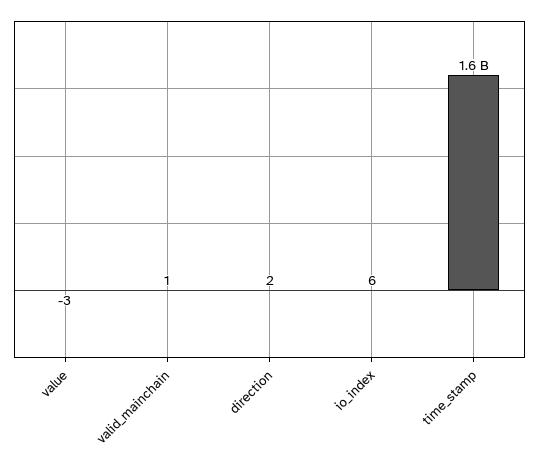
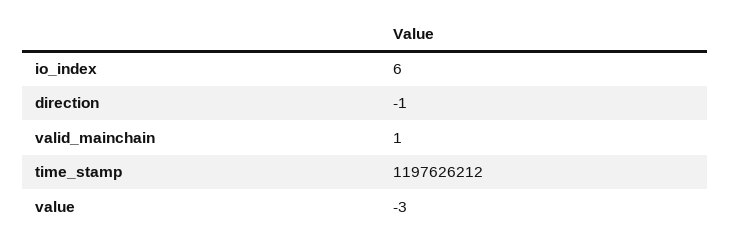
direction: 2 -> -1
time_stamp: 1600000000 -> 1197626212

